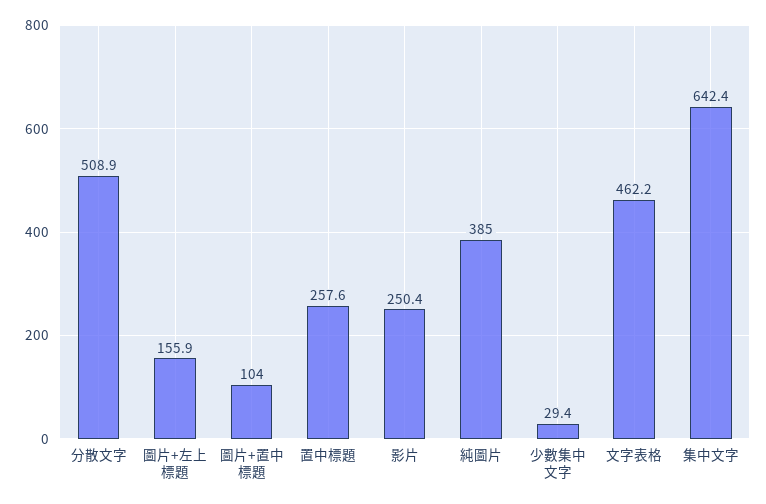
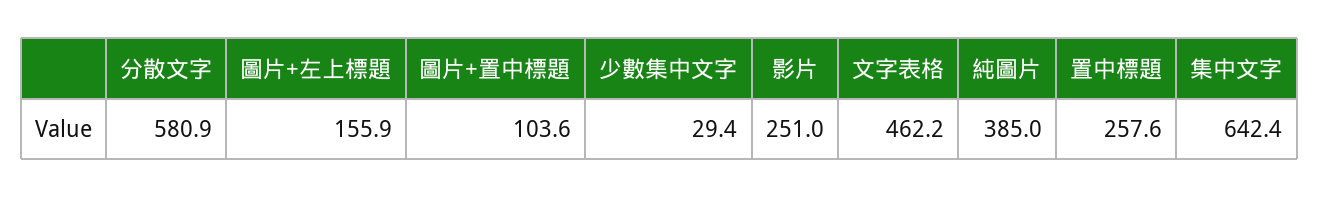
分散文字: 508.9 -> 580.9
圖片+置中標題: 104 -> 103.6
影片: 250.4 -> 251

